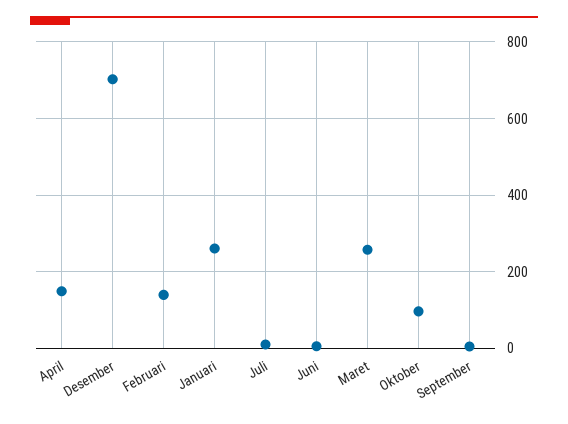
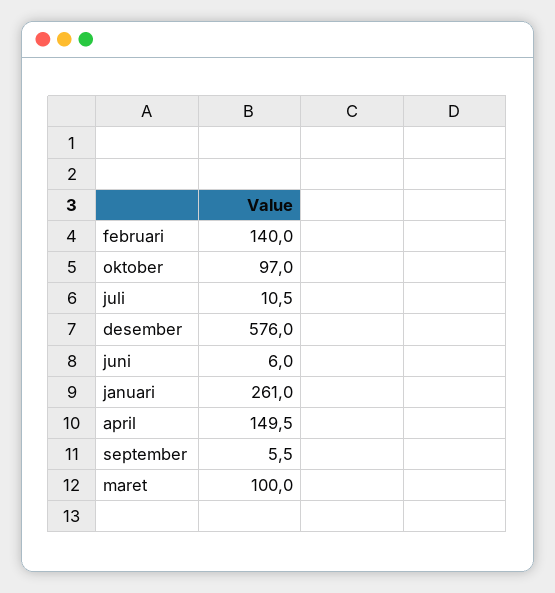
Desember: 700 -> 576
Maret: 260 -> 100

